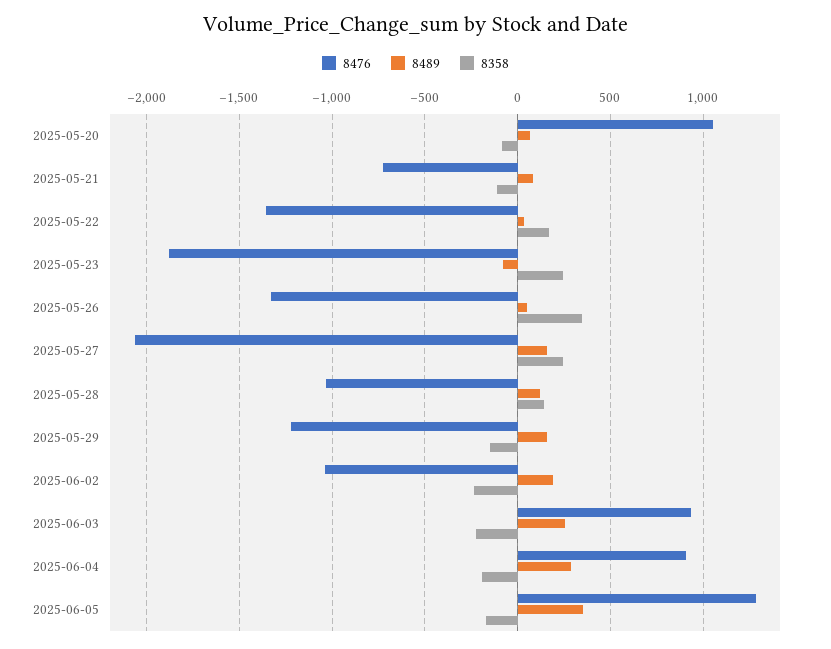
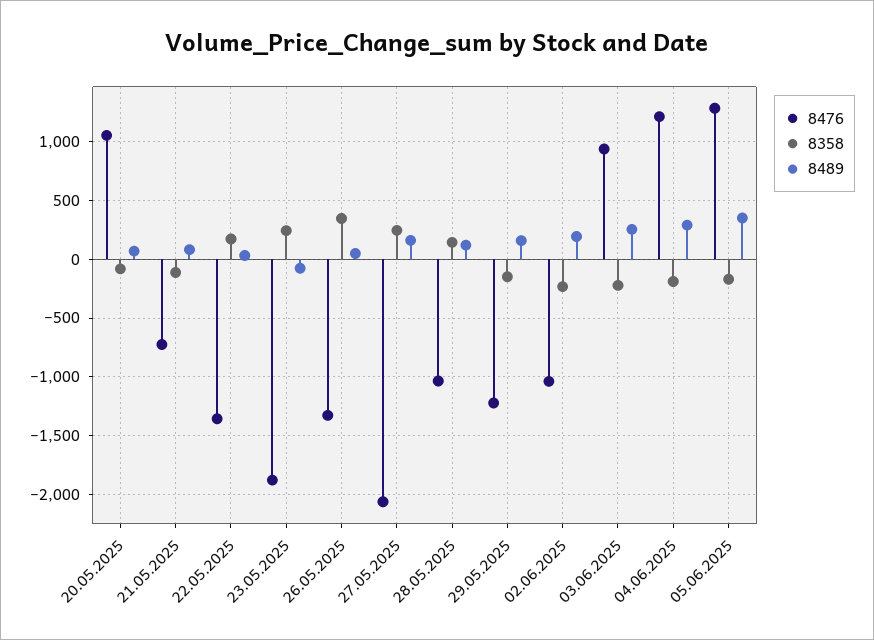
8476, 2025-06-04: 900 -> 1200

